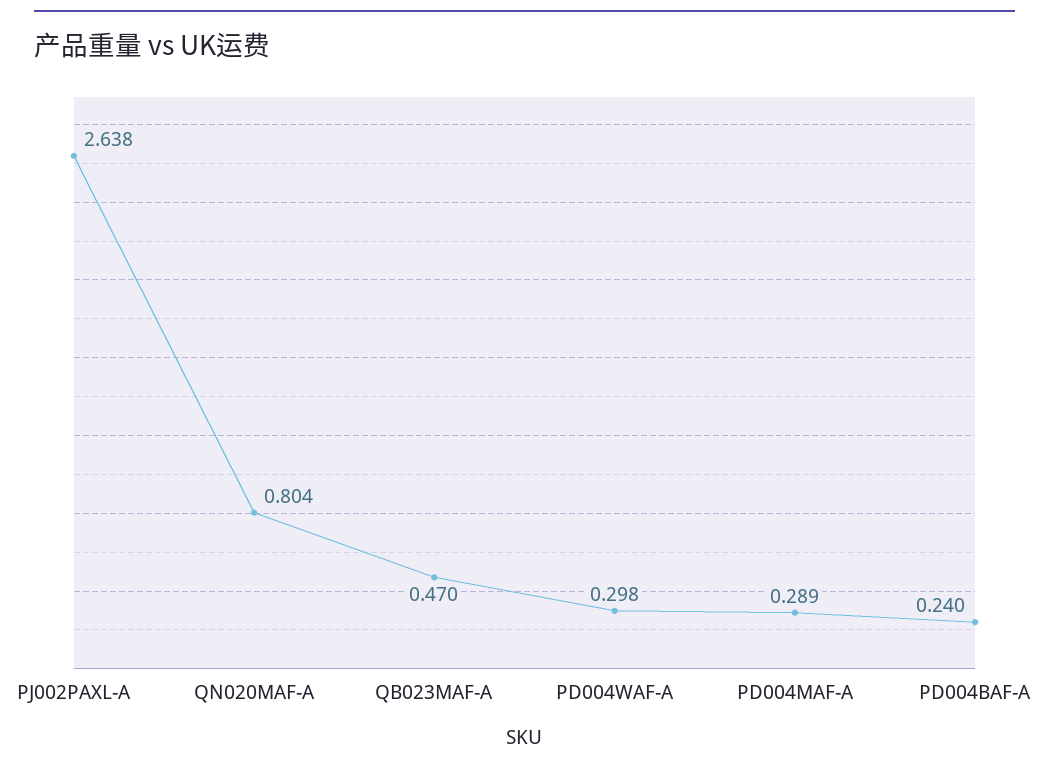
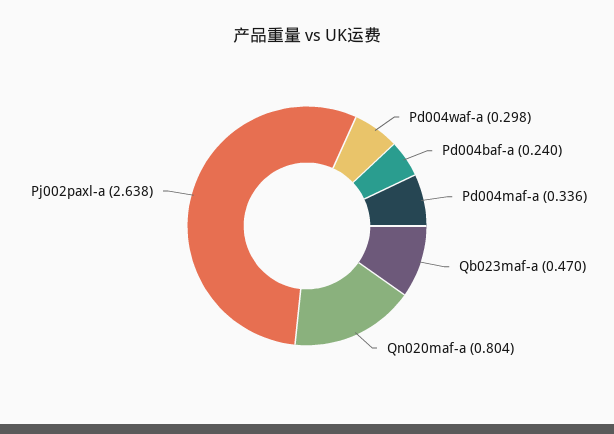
PD004MAF-A: 0.289 -> 0.336

